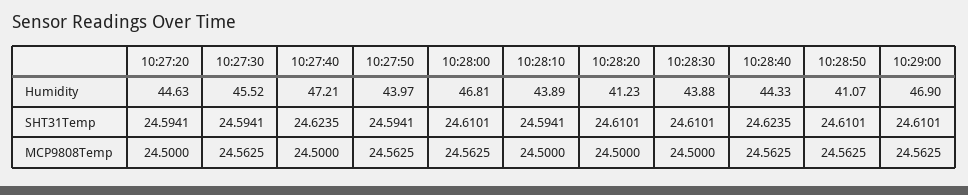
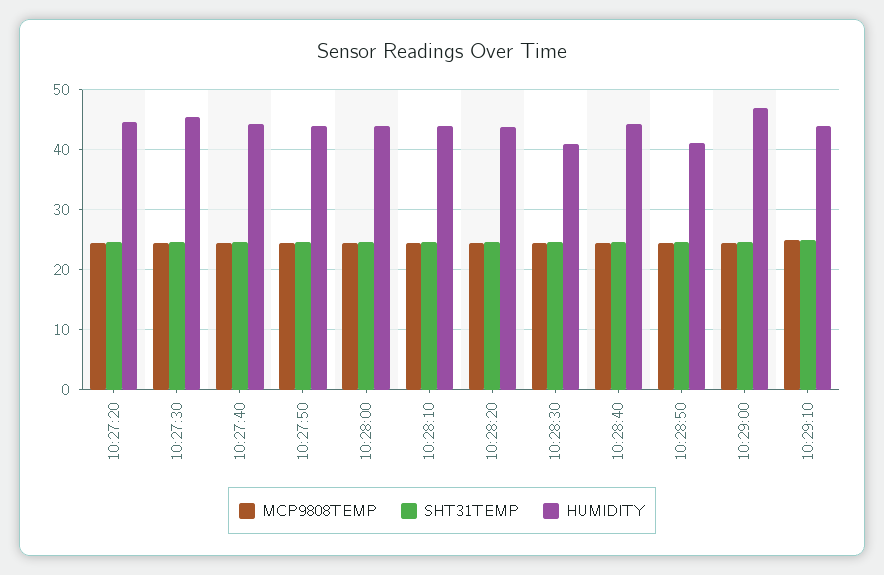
Humidity, 10:27:40: 47.21 -> 44
Humidity, 10:28:00: 46.81 -> 44
Humidity, 10:28:20: 41.23 -> 44
Humidity, 10:28:30: 43.88 -> 41
MCP9808Temp, 10:29:10: none -> 25
SHT31Temp, 10:29:10: none -> 25
Humidity, 10:29:10: none -> 44

